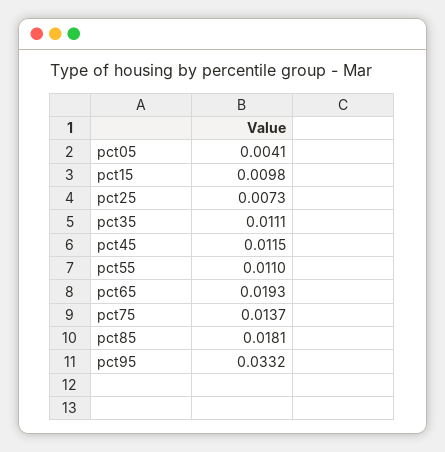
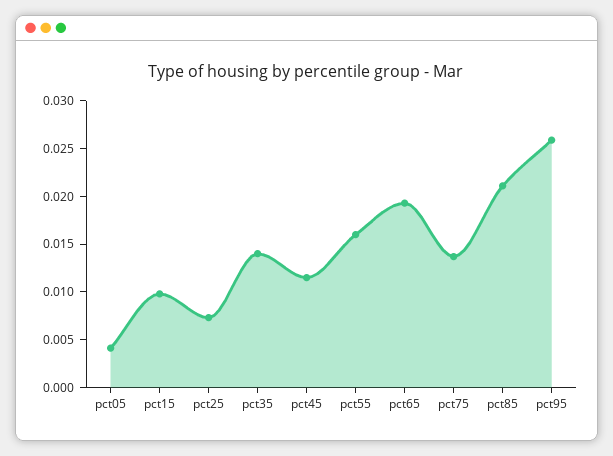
pct35: 0.0111 -> 0.014
pct55: 0.011 -> 0.016
pct85: 0.0181 -> 0.021
pct95: 0.0332 -> 0.026

